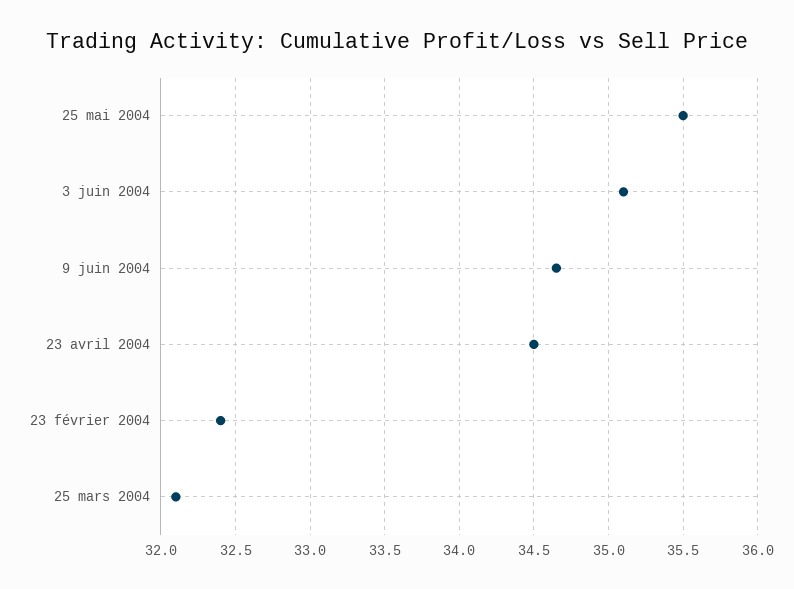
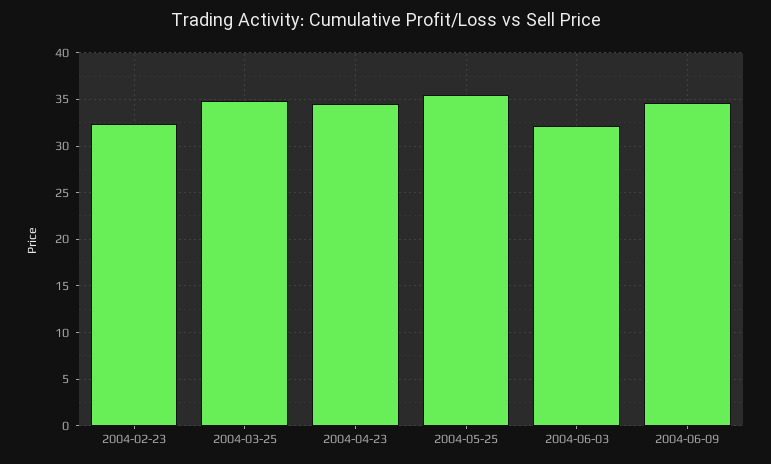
3 juin 2004: 35.1 -> 32
25 mars 2004: 32.1 -> 35

